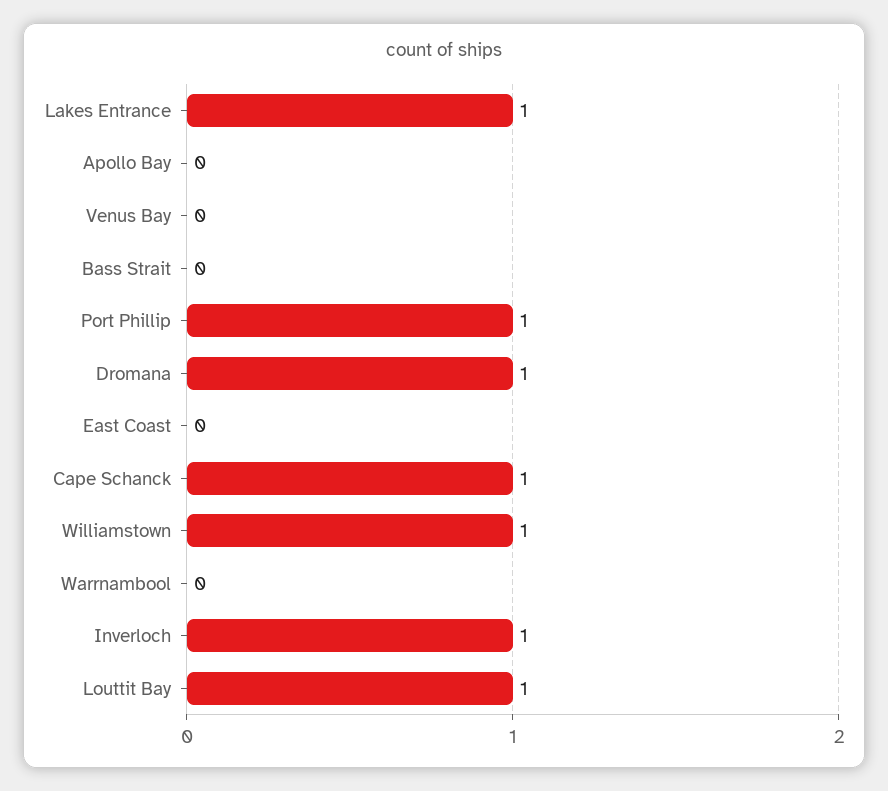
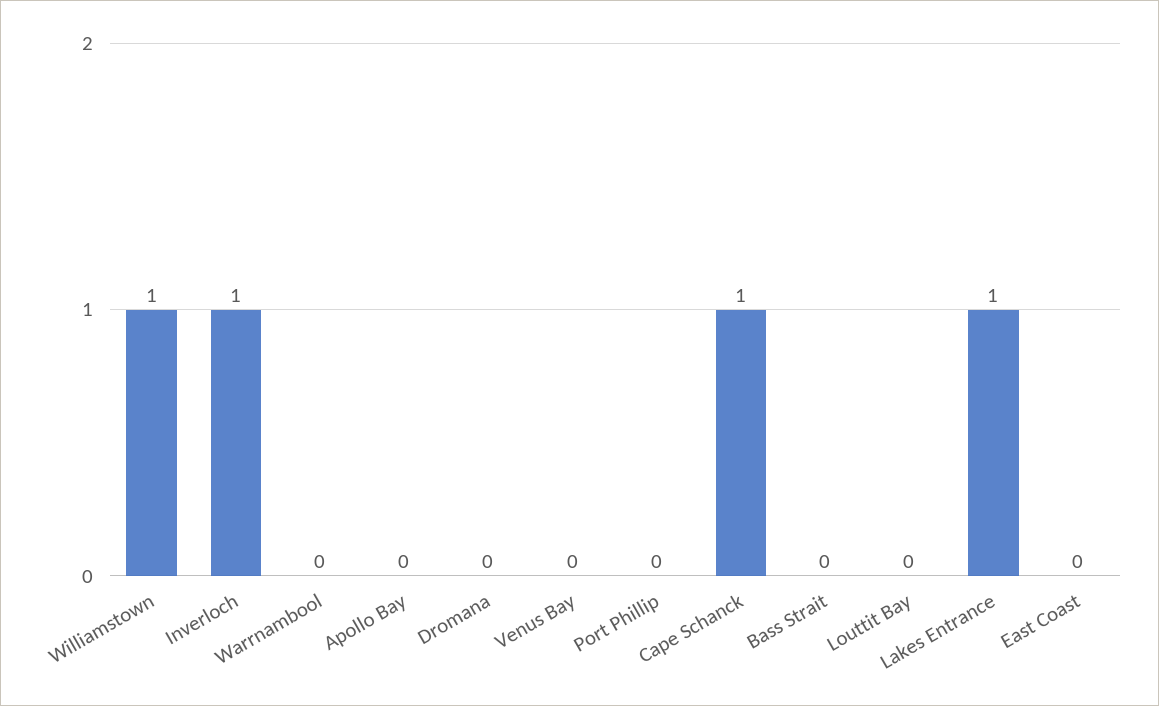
Port Phillip: 1 -> 0
Dromana: 1 -> 0
Louttit Bay: 1 -> 0

